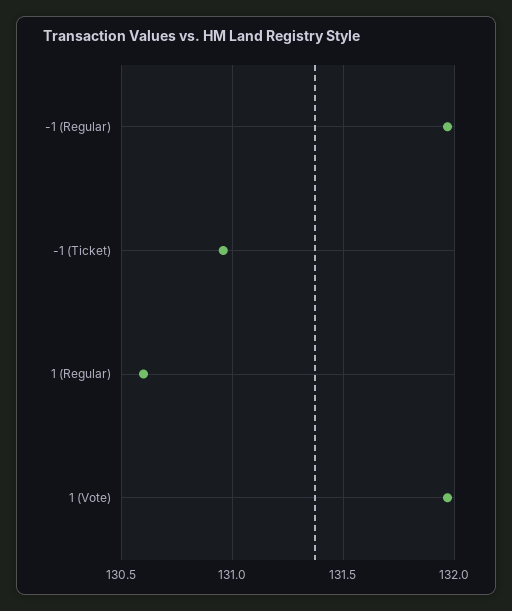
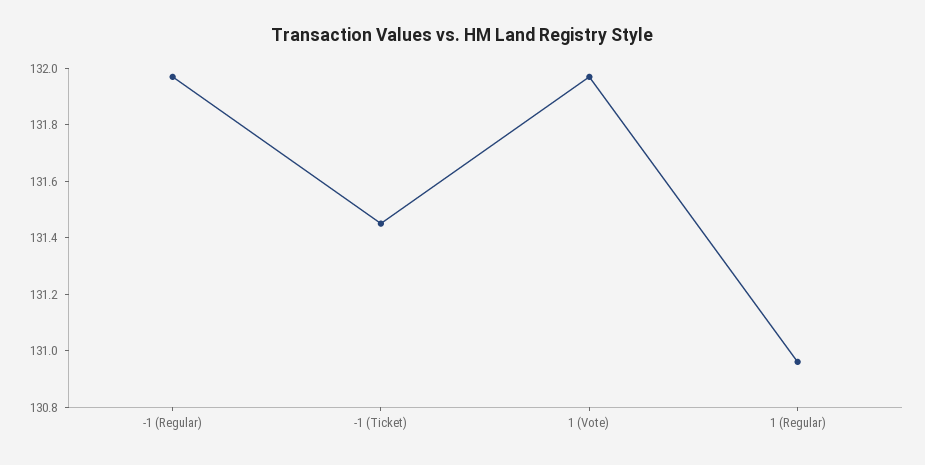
-1 (Ticket): 130.95 -> 131.45
1 (Regular): 130.6 -> 130.95

